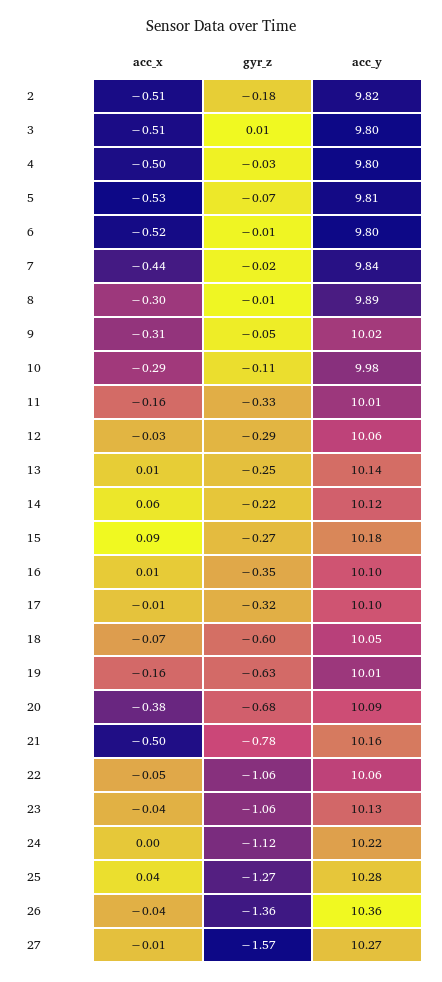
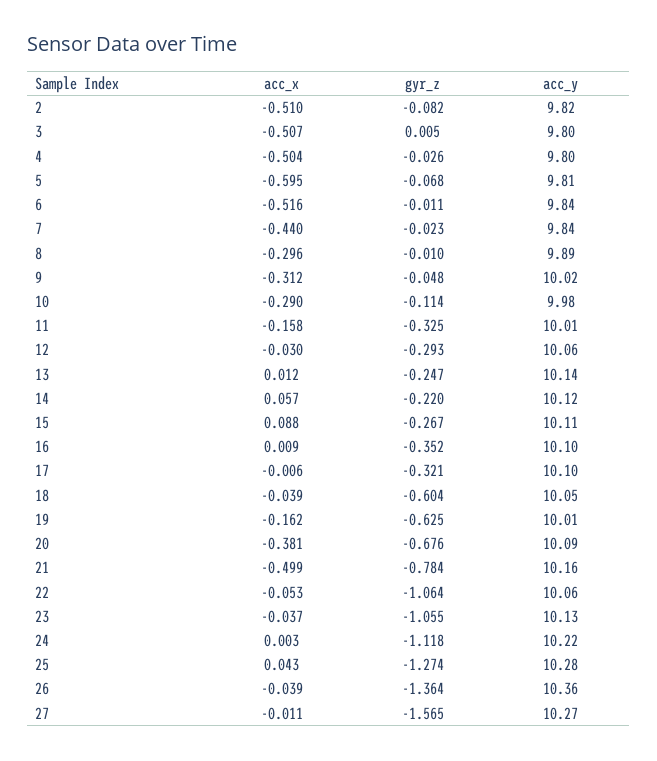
gyr_z, 2: -0.18 -> -0.082
acc_x, 5: -0.53 -> -0.595
acc_y, 6: 9.8 -> 9.84
acc_y, 15: 10.18 -> 10.11
acc_x, 18: -0.07 -> -0.039

